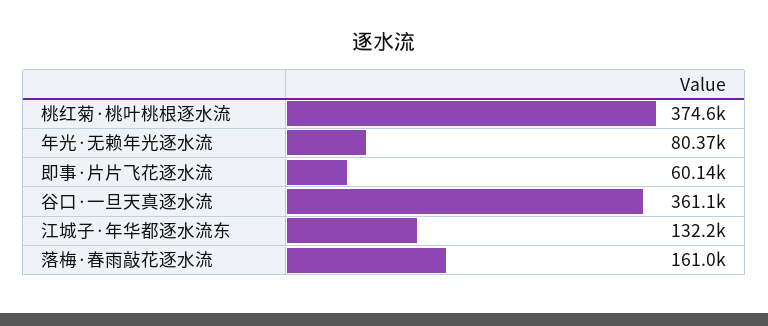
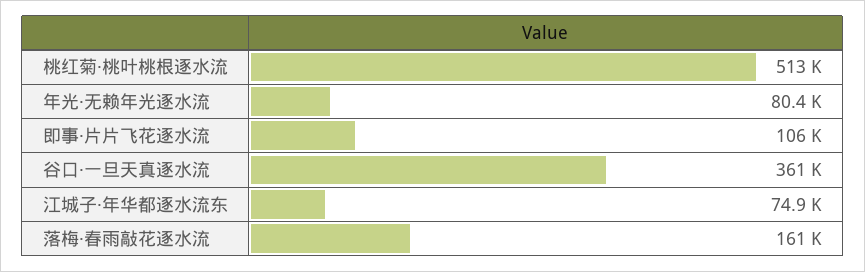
桃红菊·桃叶桃根逐水流: 374600 -> 513000
即事·片片飞花逐水流: 60140 -> 106000
江城子·年华都逐水流东: 132200 -> 74900

